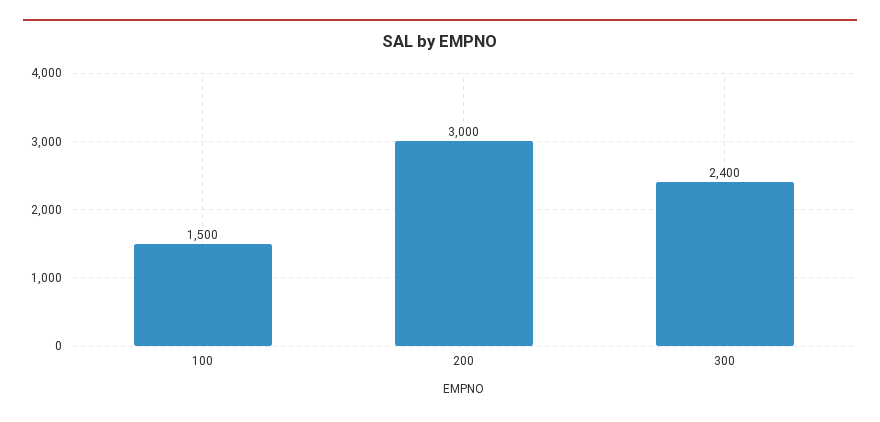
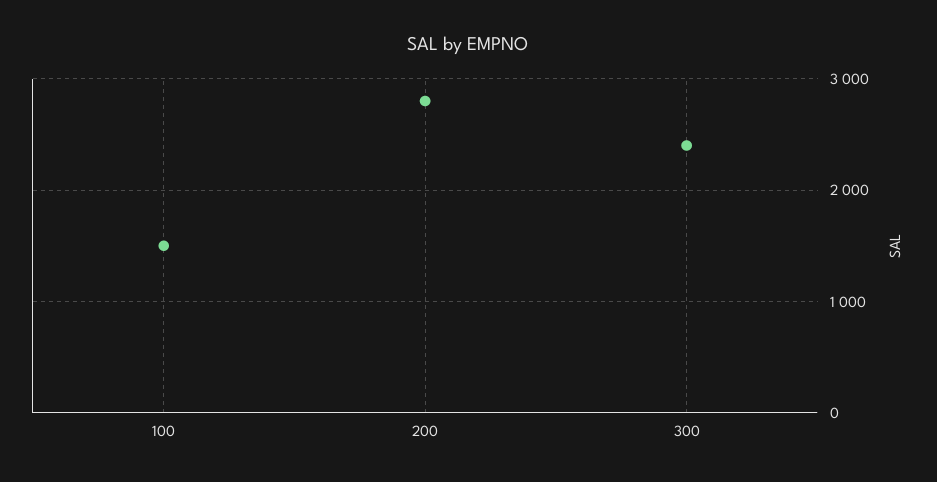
200: 3000 -> 2800

